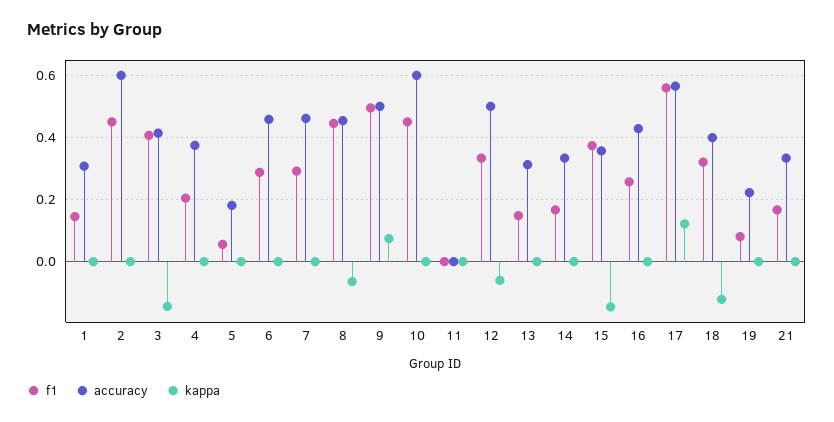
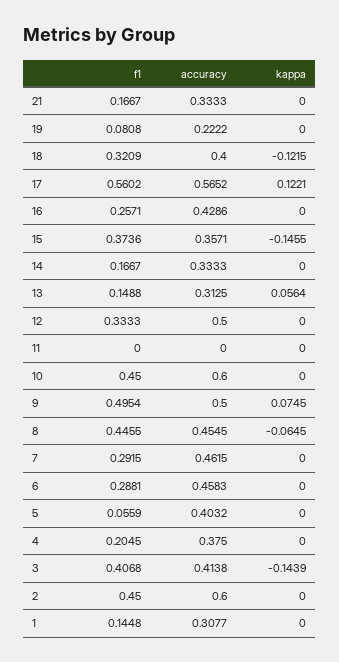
accuracy, 5: 0.18 -> 0.4032
kappa, 12: -0.06 -> 0
kappa, 13: 0 -> 0.0564

